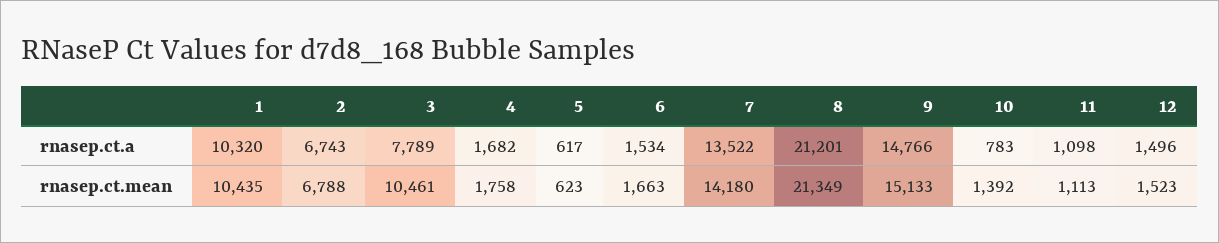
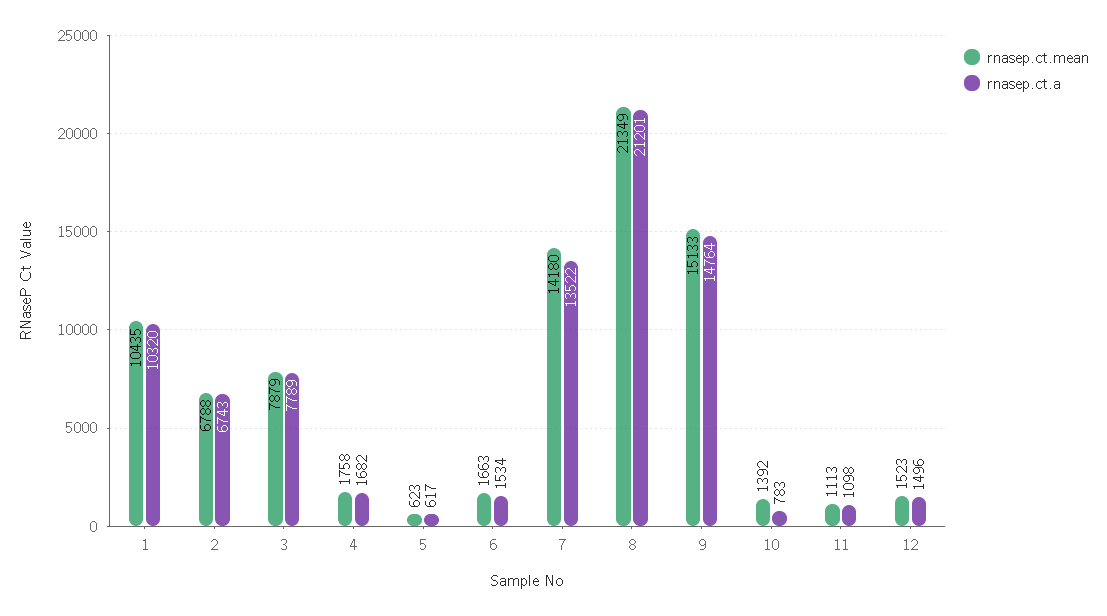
rnasep.ct.a, 9: 14766 -> 14764
rnasep.ct.mean, 3: 10461 -> 7879

